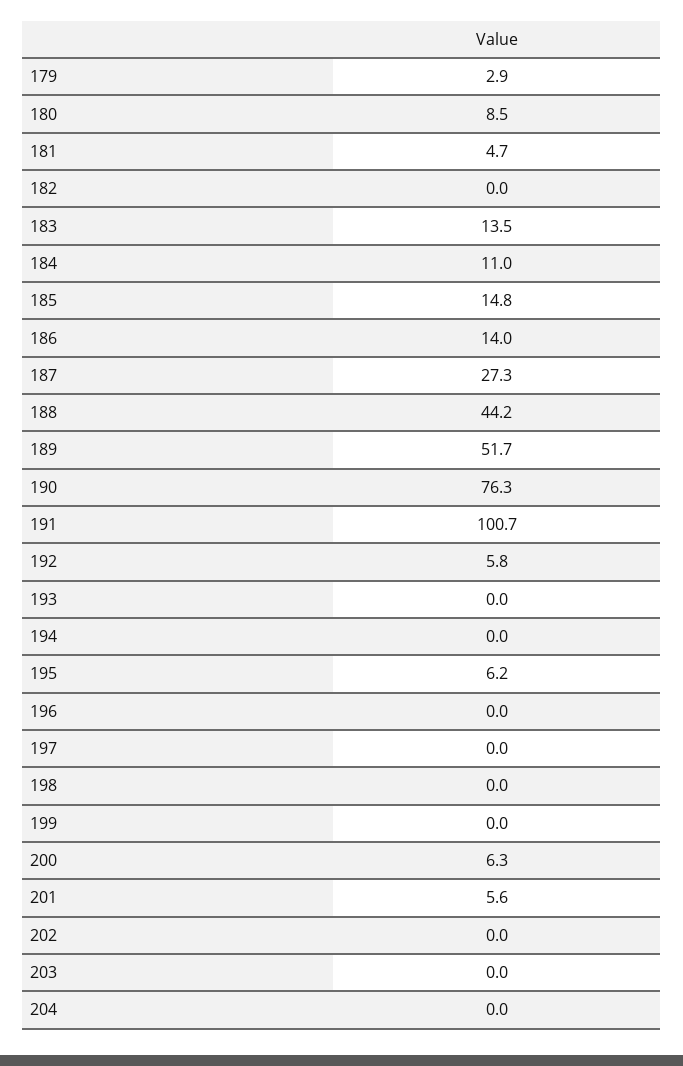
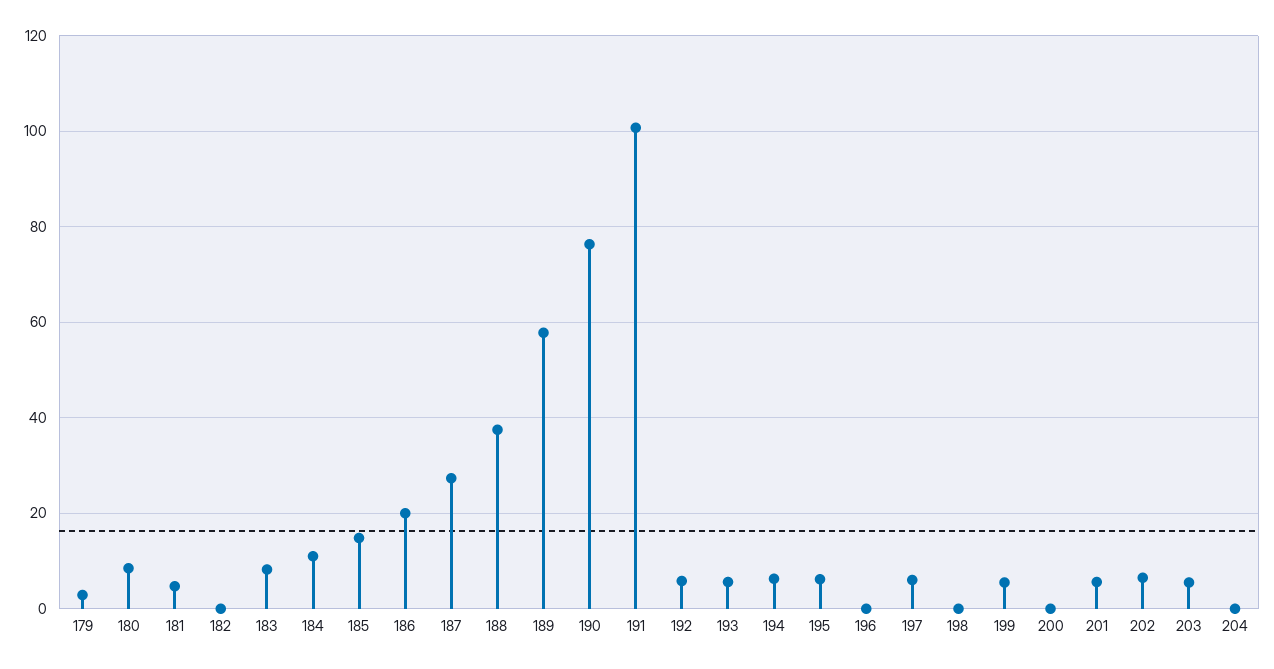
183: 13.5 -> 8
186: 14 -> 20
188: 44.2 -> 38
189: 51.7 -> 58
193: 0 -> 6
194: 0 -> 6
197: 0 -> 6
199: 0 -> 6
200: 6.3 -> 0
202: 0 -> 6
203: 0 -> 6

